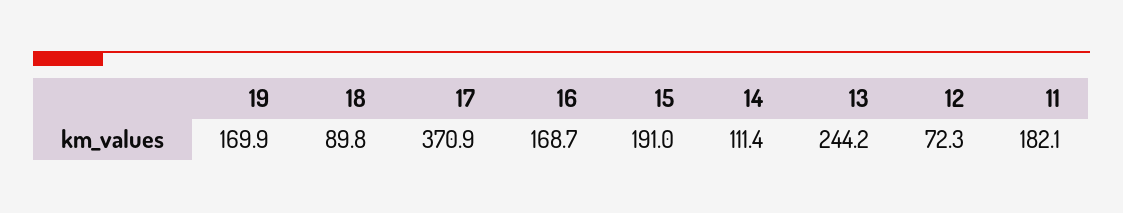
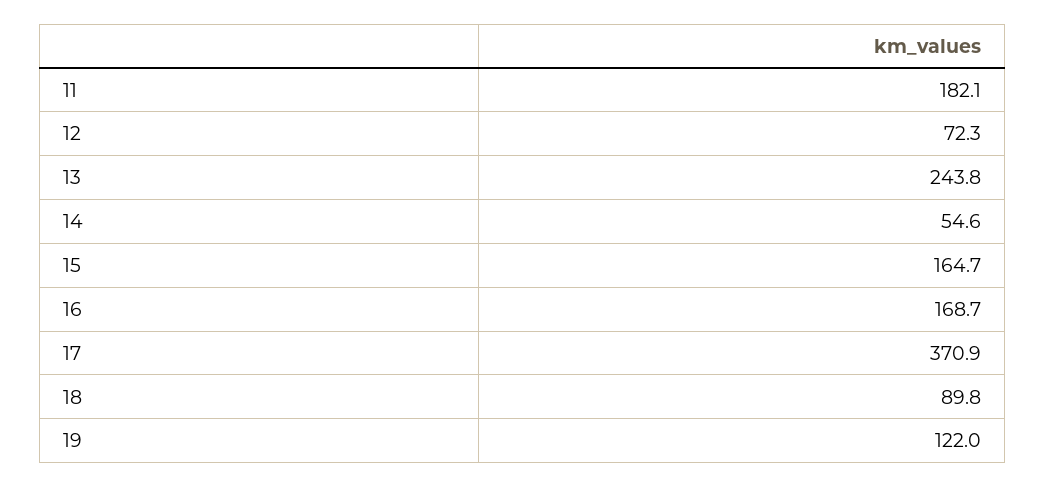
19: 169.9 -> 122
15: 191 -> 164.7
14: 111.4 -> 54.6
13: 244.2 -> 243.8

